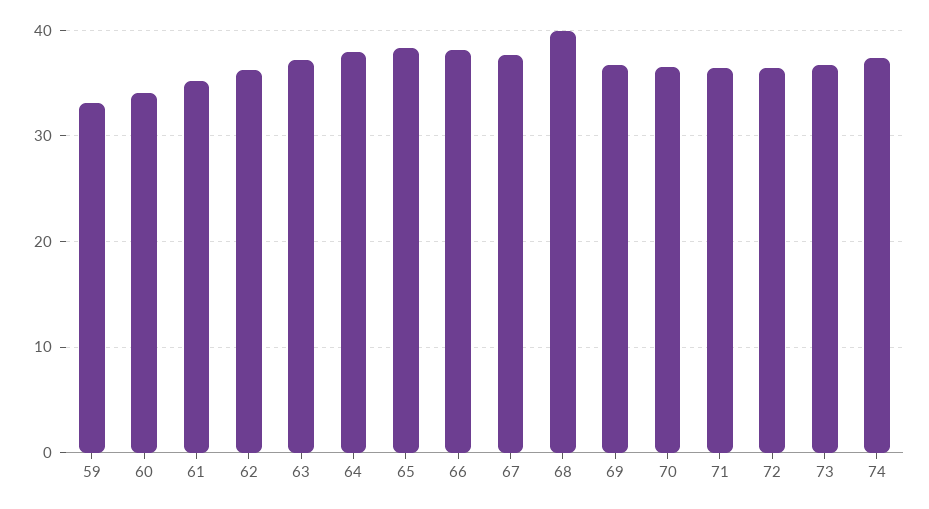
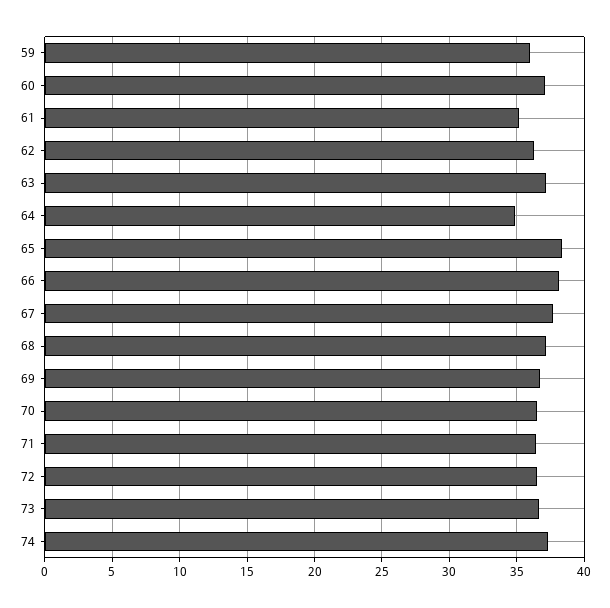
59: 33 -> 36
60: 34 -> 37
64: 38 -> 35
68: 40 -> 37

